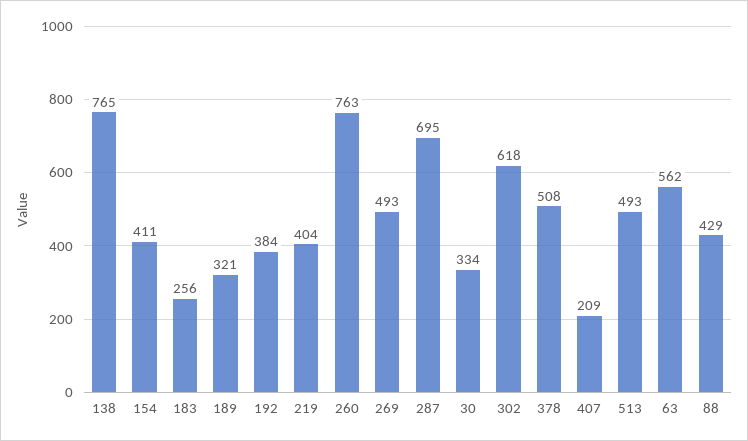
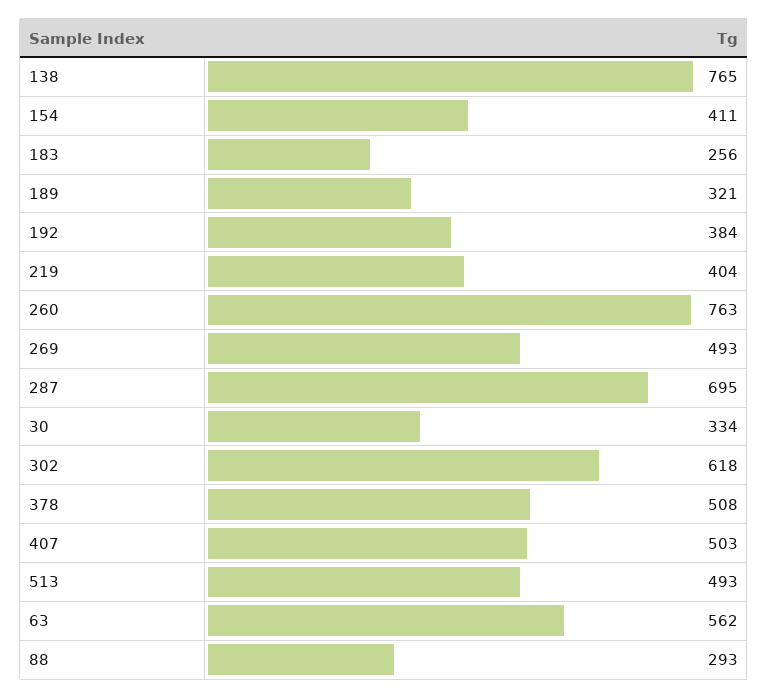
407: 209 -> 503
88: 429 -> 293

